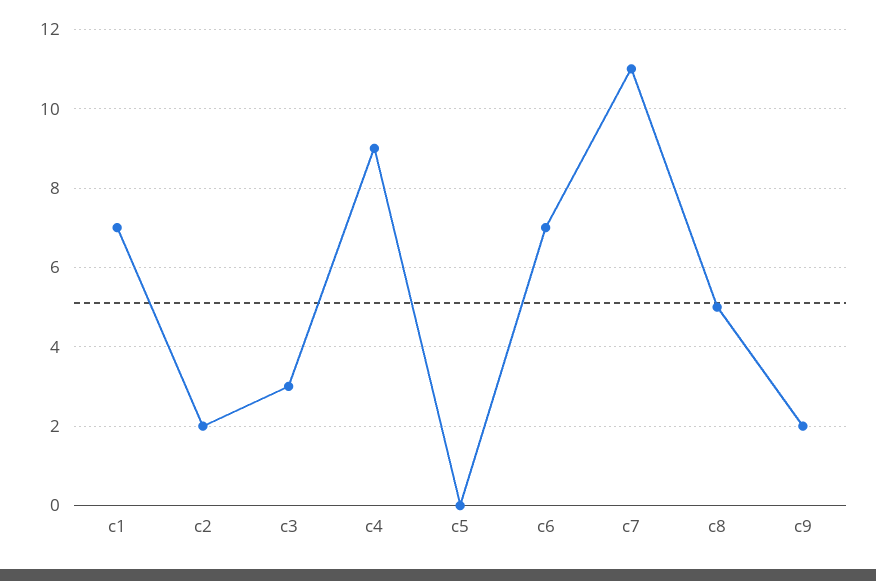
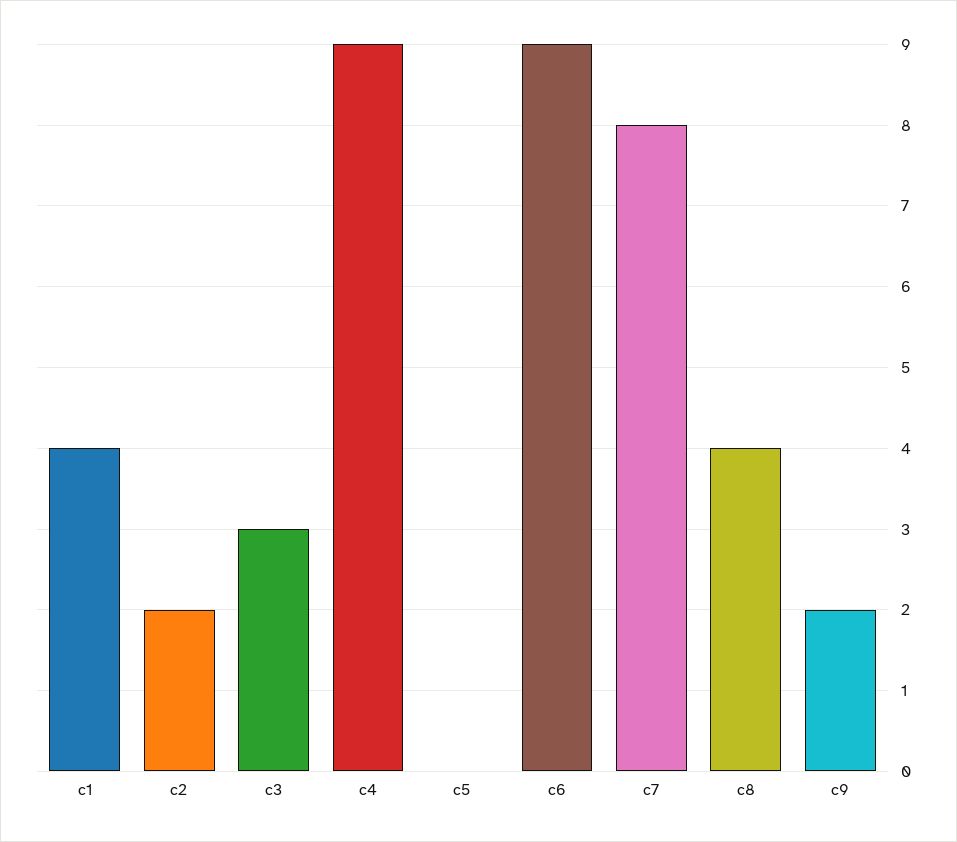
c1: 7 -> 4
c6: 7 -> 9
c7: 11 -> 8
c8: 5 -> 4

